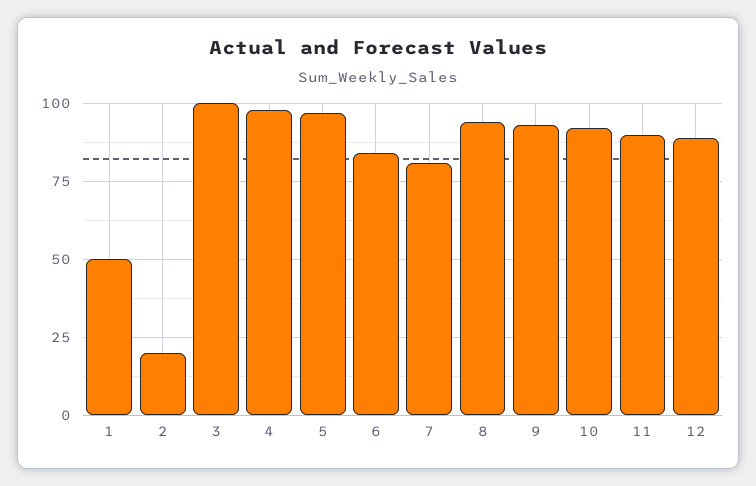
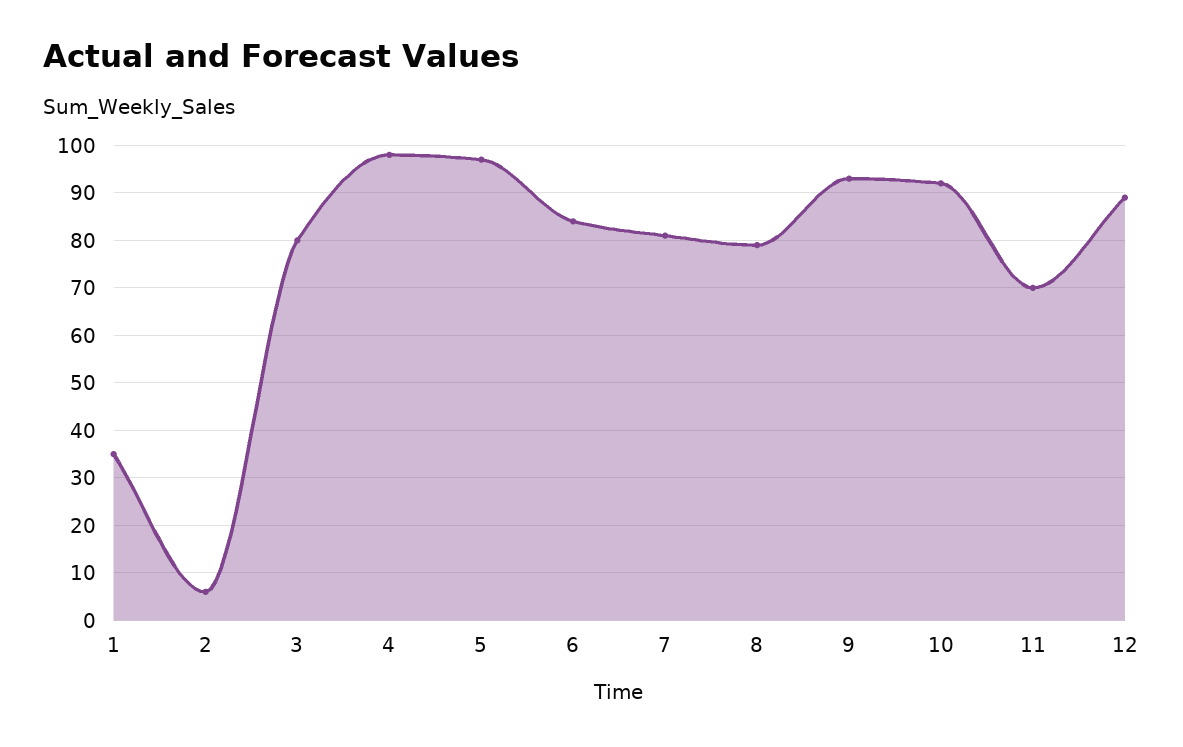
1: 50 -> 35
2: 20 -> 5
3: 100 -> 80
8: 95 -> 80
11: 90 -> 70

